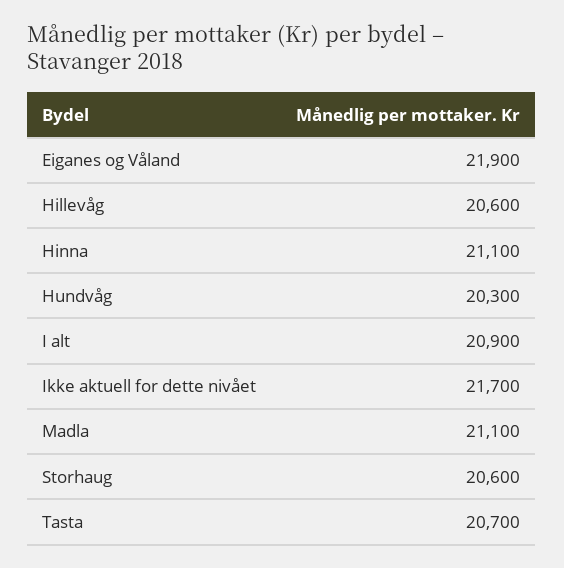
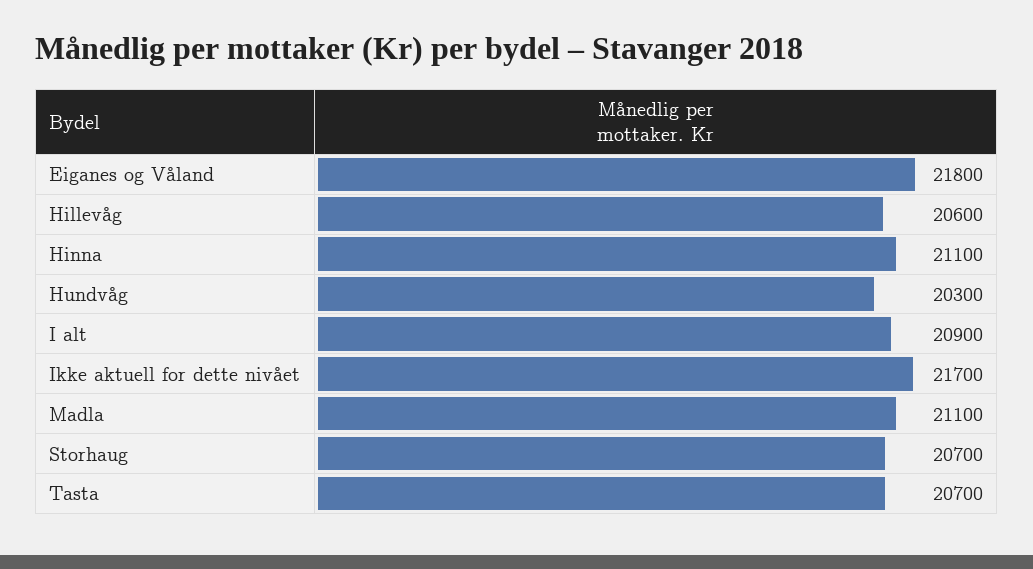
Eiganes og Våland: 21900 -> 21800
Storhaug: 20600 -> 20700

